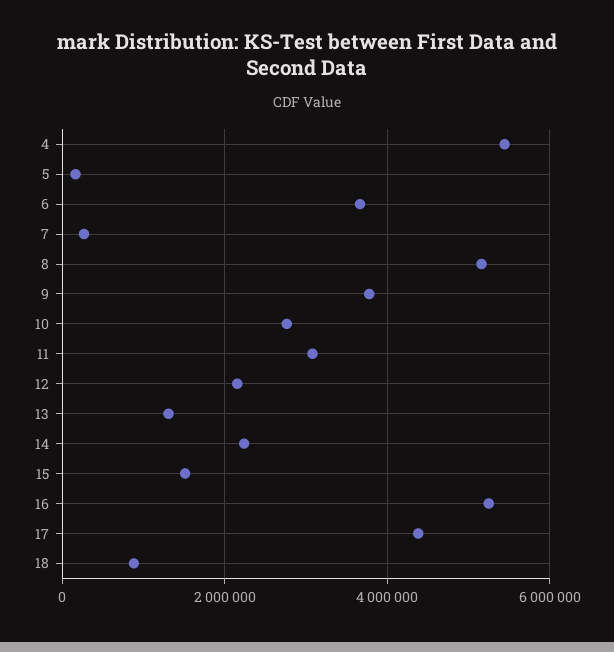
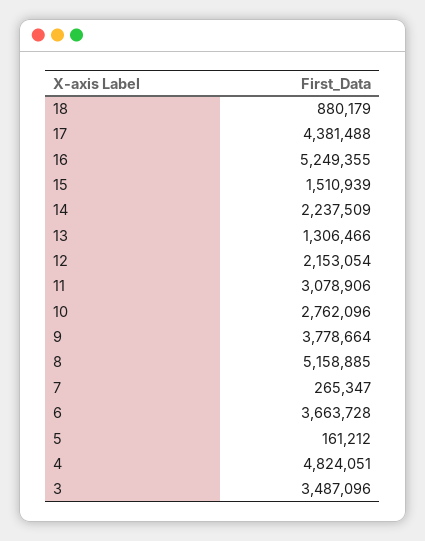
4: 5400000 -> 4824051
3: none -> 3487096

